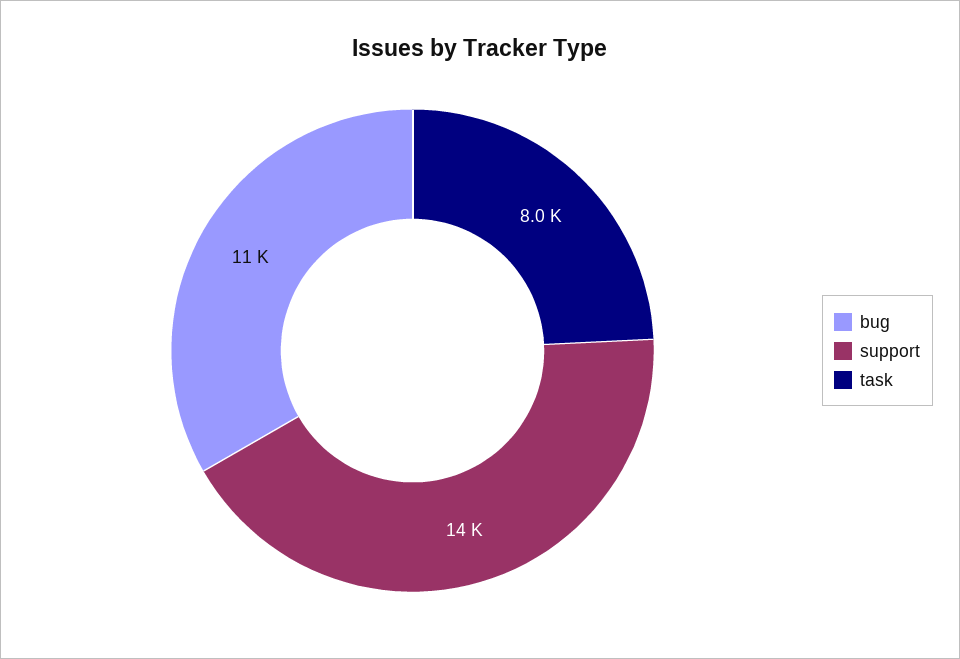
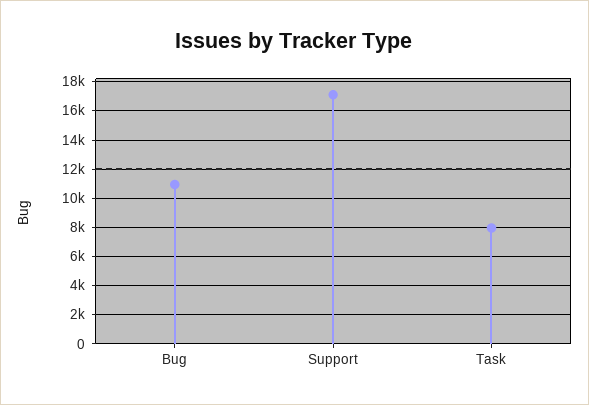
support: 14000 -> 17000

